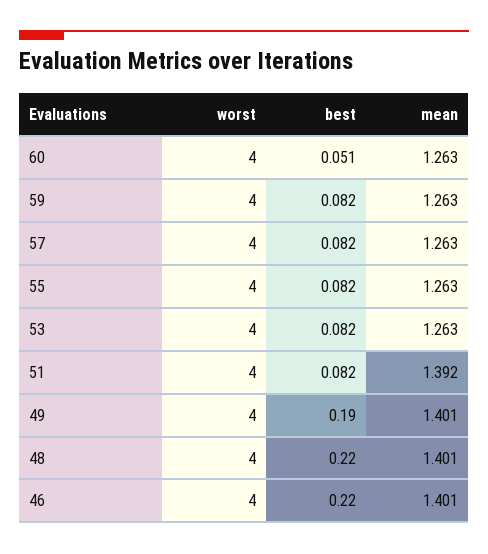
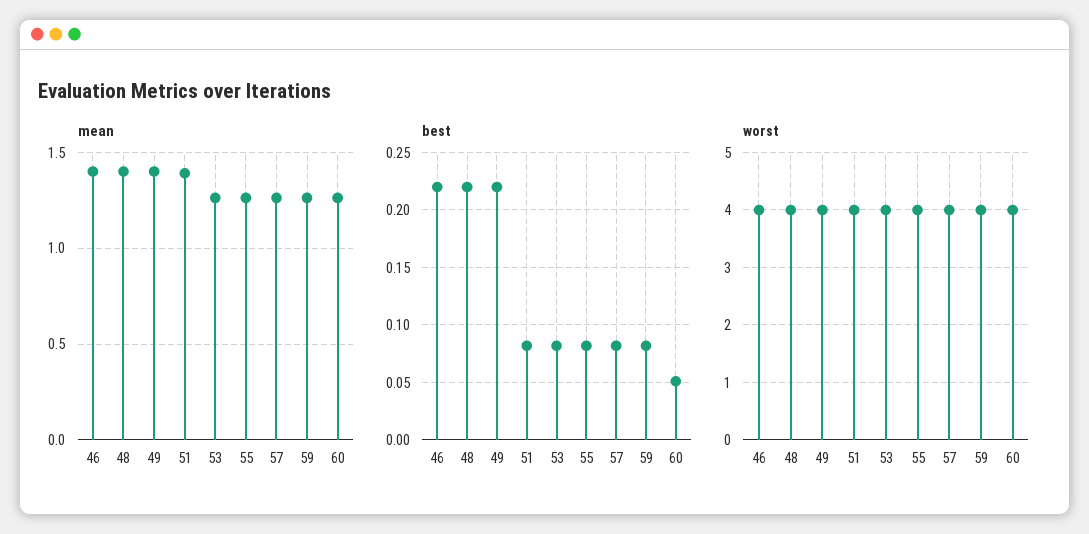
best, 49: 0.19 -> 0.22

